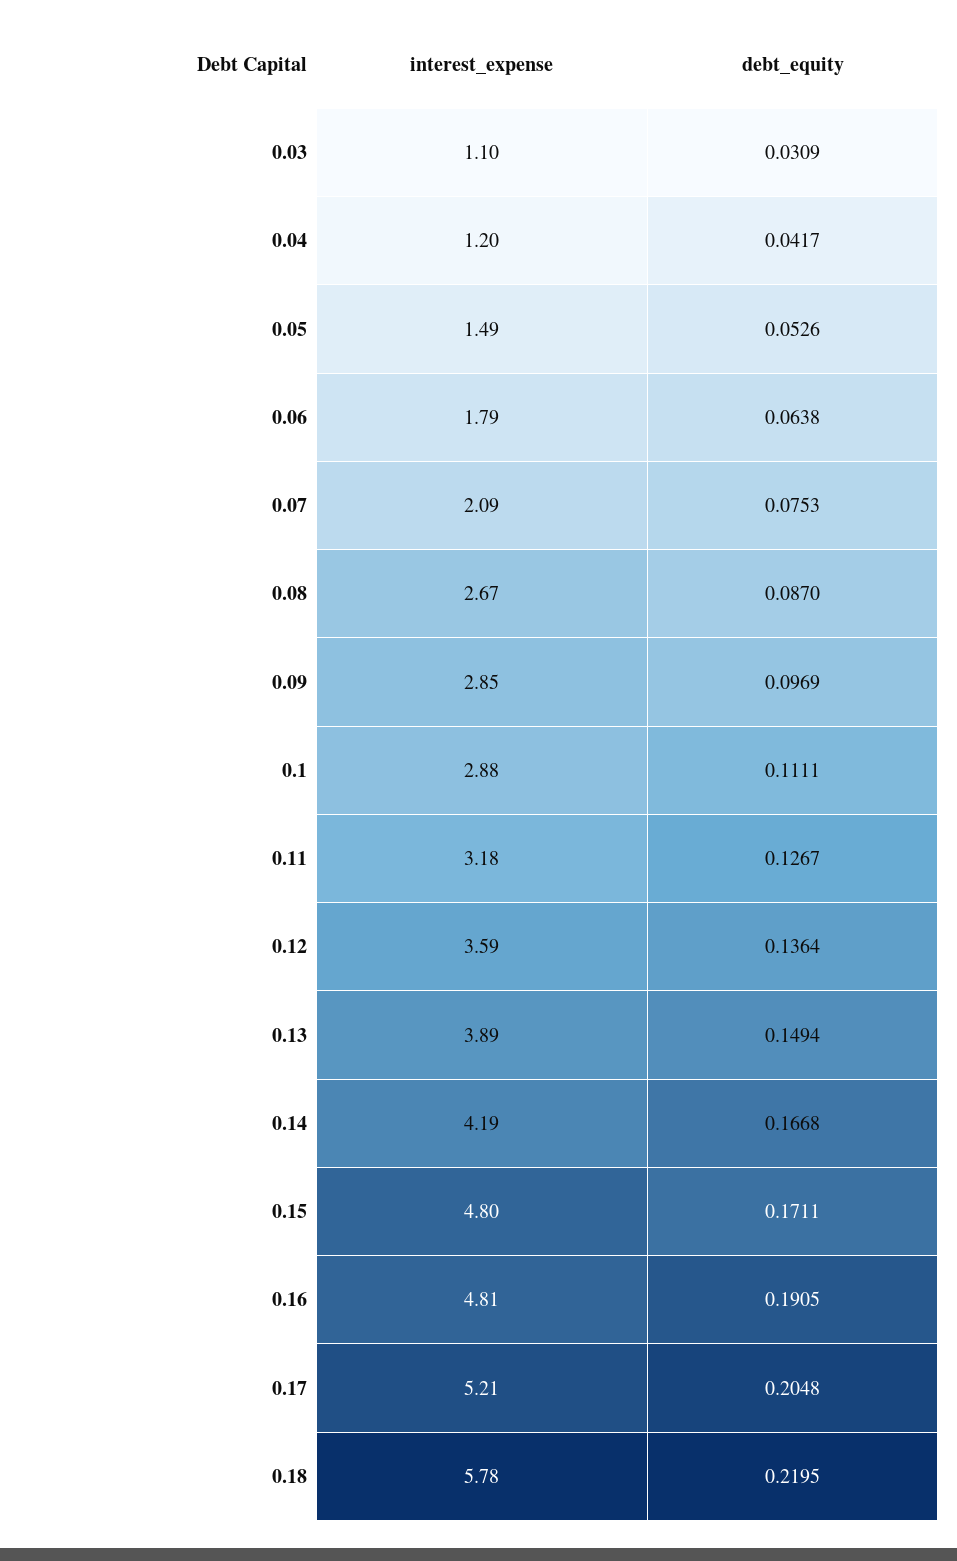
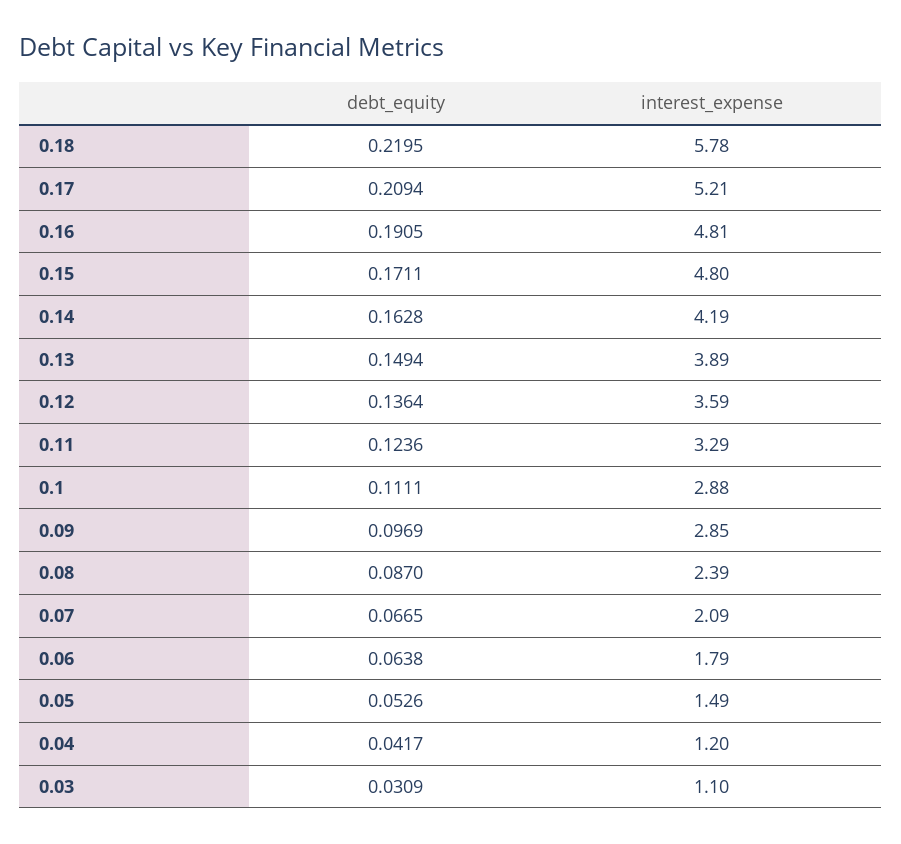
debt_equity, 0.07: 0.0753 -> 0.0665
interest_expense, 0.08: 2.67 -> 2.39
interest_expense, 0.11: 3.18 -> 3.29
debt_equity, 0.11: 0.1267 -> 0.1236
debt_equity, 0.14: 0.1668 -> 0.1628
debt_equity, 0.17: 0.2048 -> 0.2094

